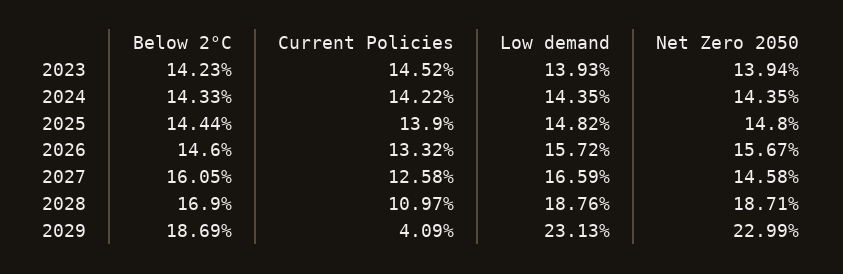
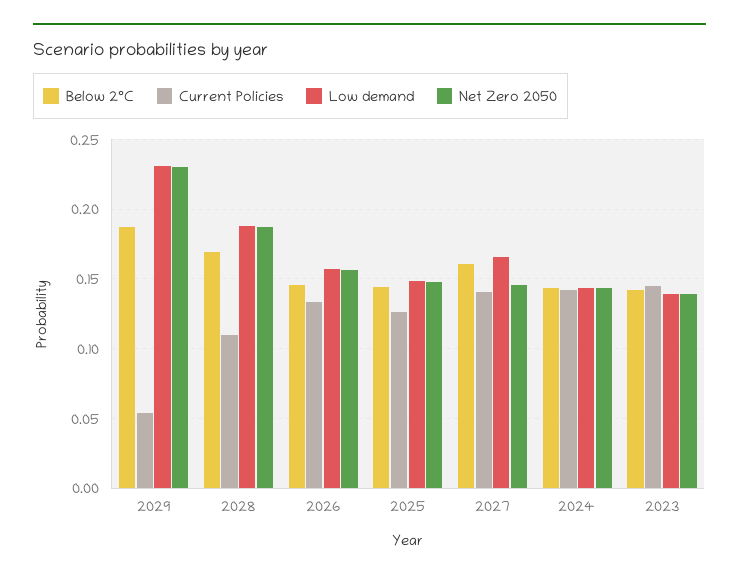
Current Policies, 2025: 0.139 -> 0.125
Current Policies, 2027: 0.1258 -> 0.14
Current Policies, 2029: 0.0409 -> 0.055

